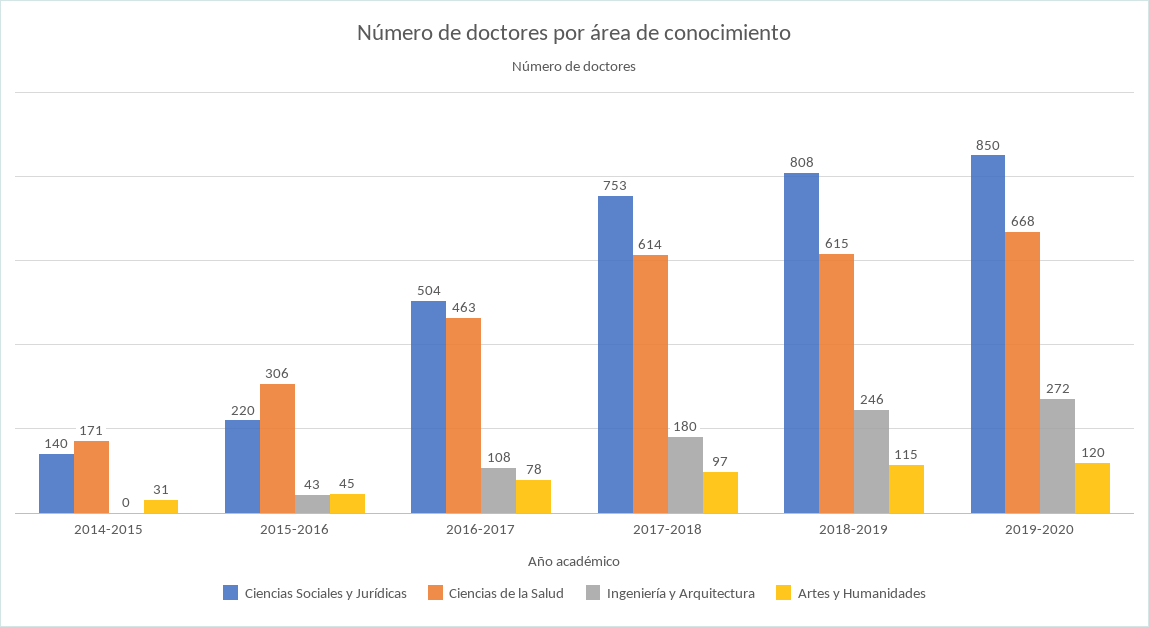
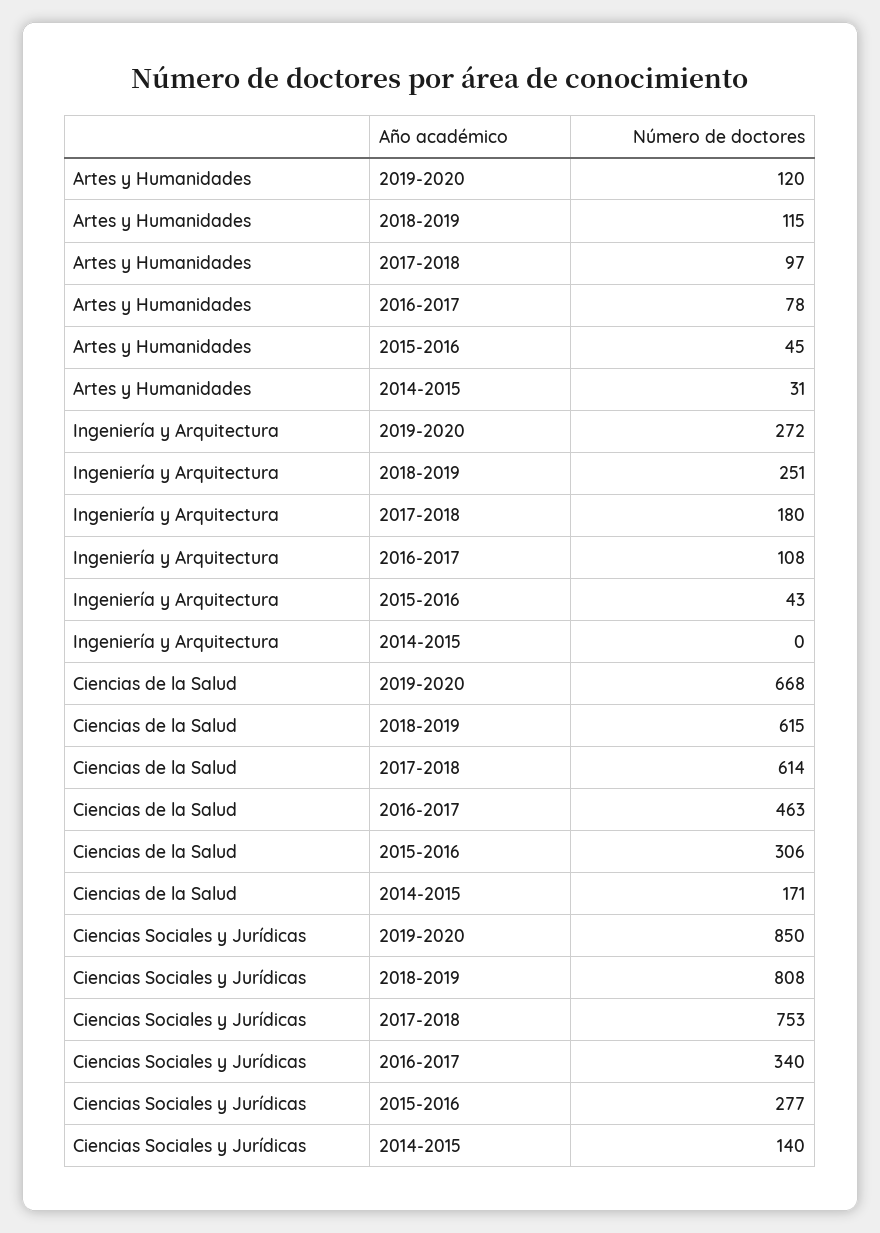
Ciencias Sociales y Jurídicas, 2015-2016: 220 -> 277
Ciencias Sociales y Jurídicas, 2016-2017: 504 -> 340
Ingeniería y Arquitectura, 2018-2019: 246 -> 251

